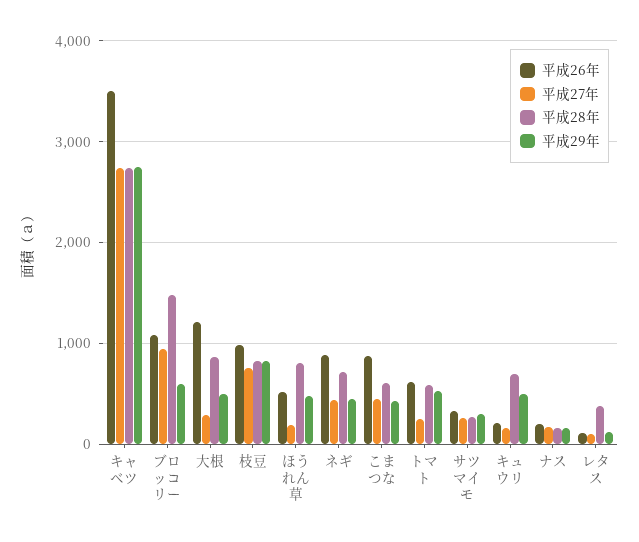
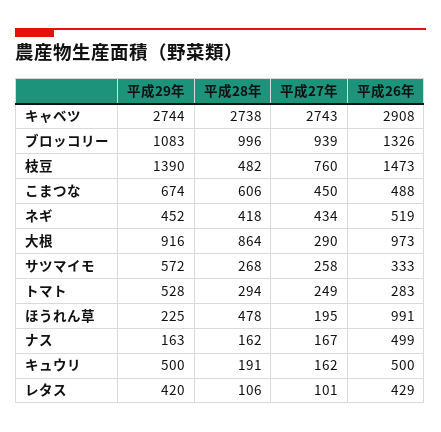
平成26年, キャベツ: 3500 -> 2908
平成26年, ブロッコリー: 1100 -> 1326
平成28年, ブロッコリー: 1500 -> 996
平成29年, ブロッコリー: 600 -> 1083
平成26年, 大根: 1200 -> 973
平成29年, 大根: 500 -> 916
平成26年, 枝豆: 1000 -> 1473
平成28年, 枝豆: 800 -> 482
平成29年, 枝豆: 800 -> 1390
平成26年, ほうれん草: 500 -> 991
平成28年, ほうれん草: 800 -> 478
平成29年, ほうれん草: 500 -> 225
平成26年, ネギ: 900 -> 519
平成28年, ネギ: 700 -> 418
平成26年, こまつな: 900 -> 488
平成29年, こまつな: 400 -> 674
平成26年, トマト: 600 -> 283
平成28年, トマト: 600 -> 294
平成29年, サツマイモ: 300 -> 572
平成26年, キュウリ: 200 -> 500
平成28年, キュウリ: 700 -> 191
平成26年, ナス: 200 -> 499
平成26年, レタス: 100 -> 429
平成28年, レタス: 400 -> 106
平成29年, レタス: 100 -> 420

